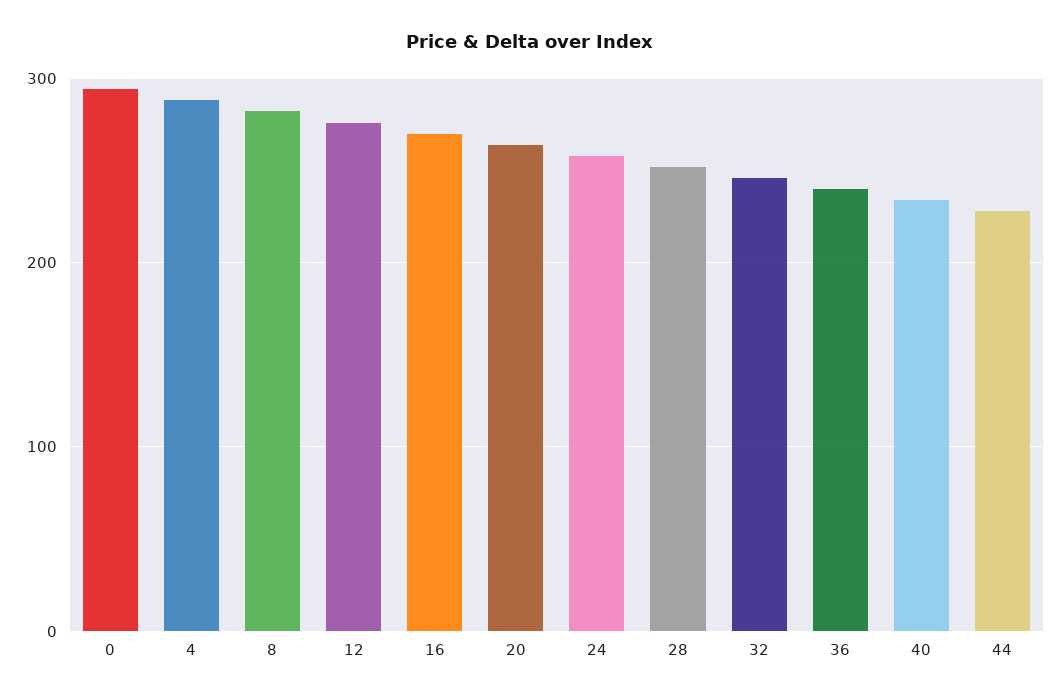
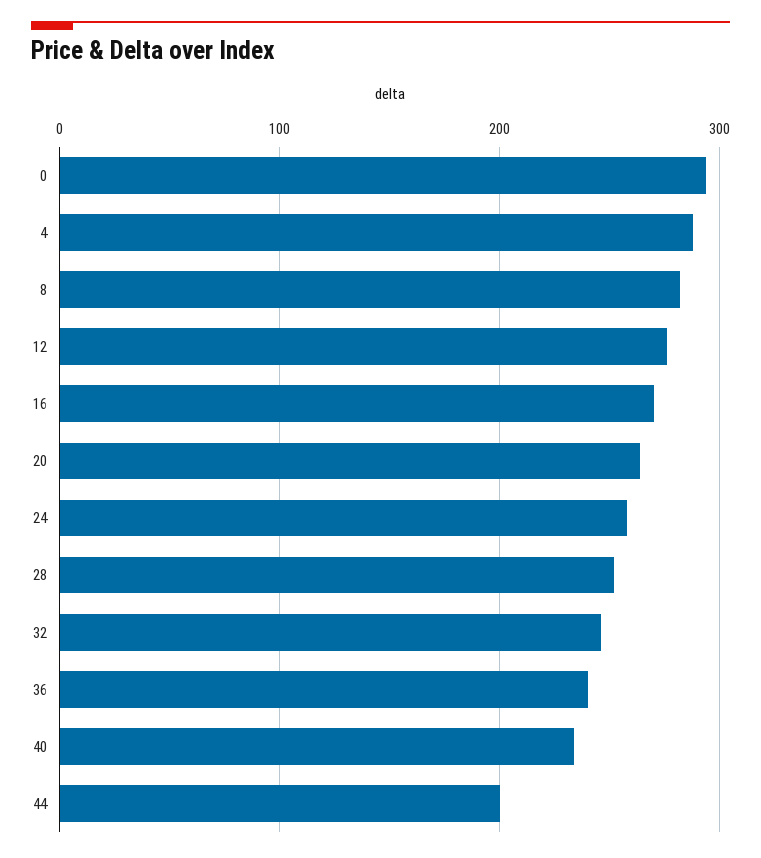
44: 230 -> 200

